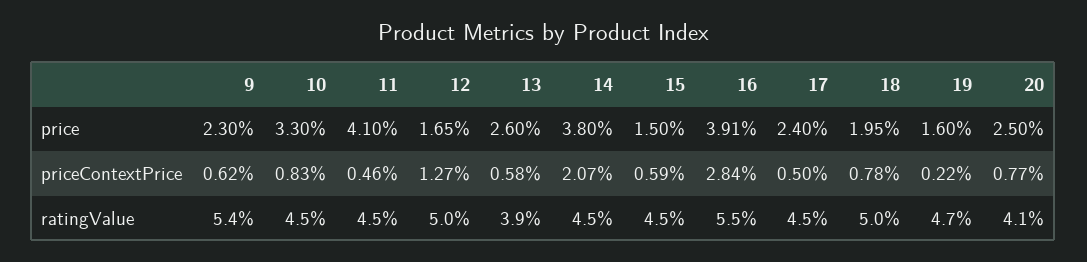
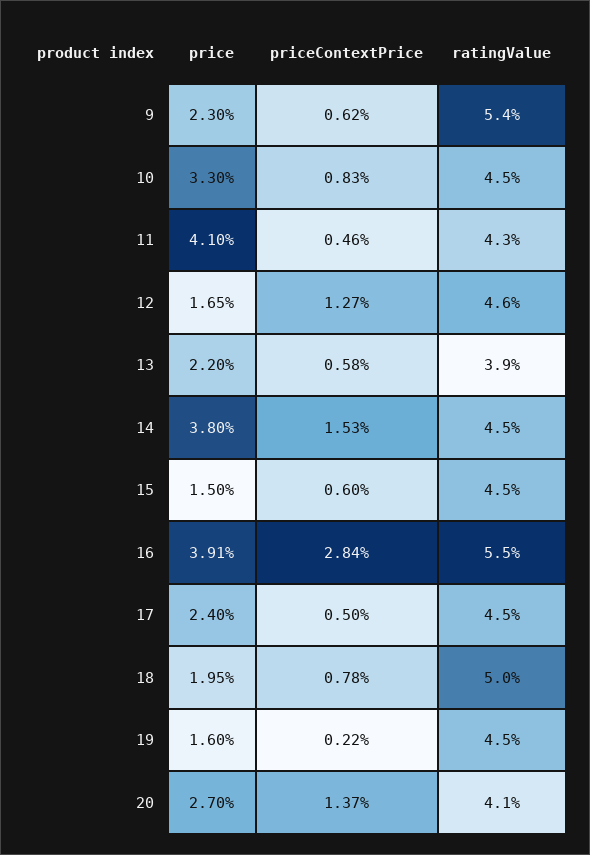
13, price: 2.6 -> 2.2
20, price: 2.5 -> 2.7
14, priceContextPrice: 2.07 -> 1.53
15, priceContextPrice: 0.59 -> 0.6
20, priceContextPrice: 0.77 -> 1.37
11, ratingValue: 4.5 -> 4.3
12, ratingValue: 5 -> 4.6
19, ratingValue: 4.7 -> 4.5

